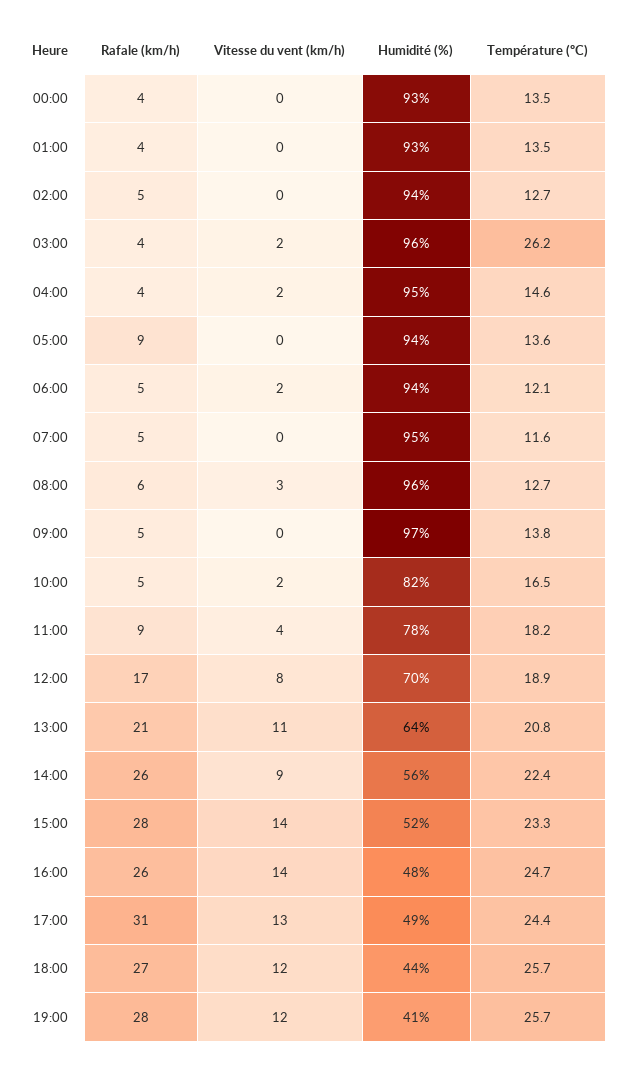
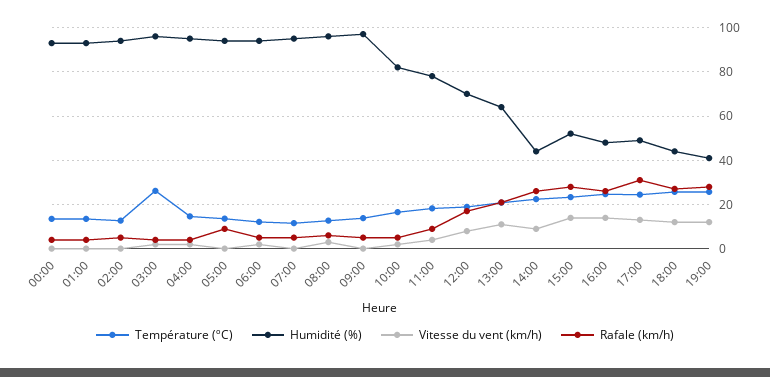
Humidité (%), 14:00: 56 -> 45

